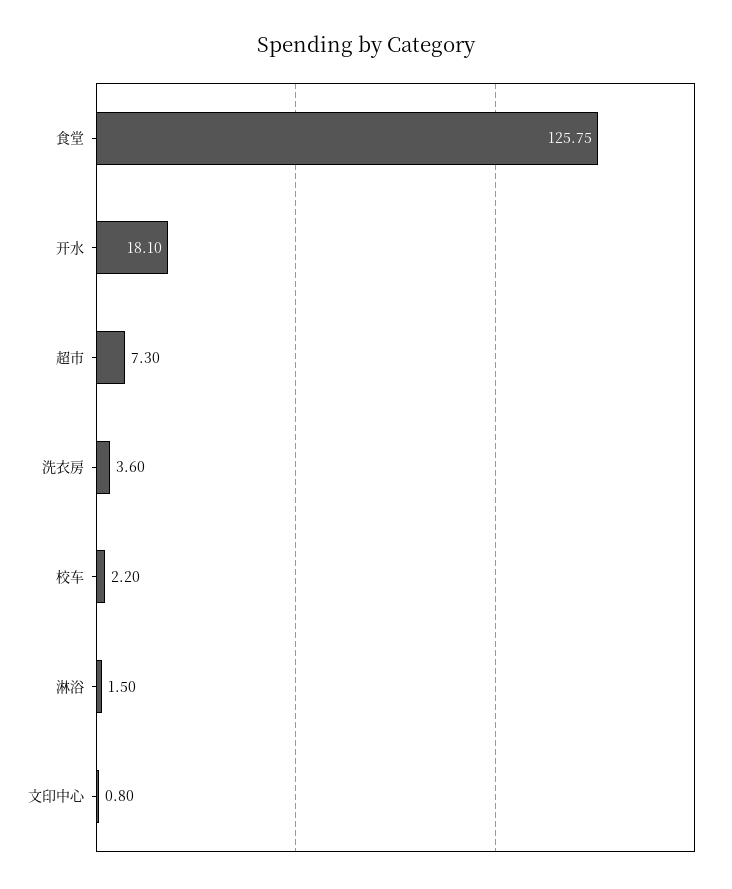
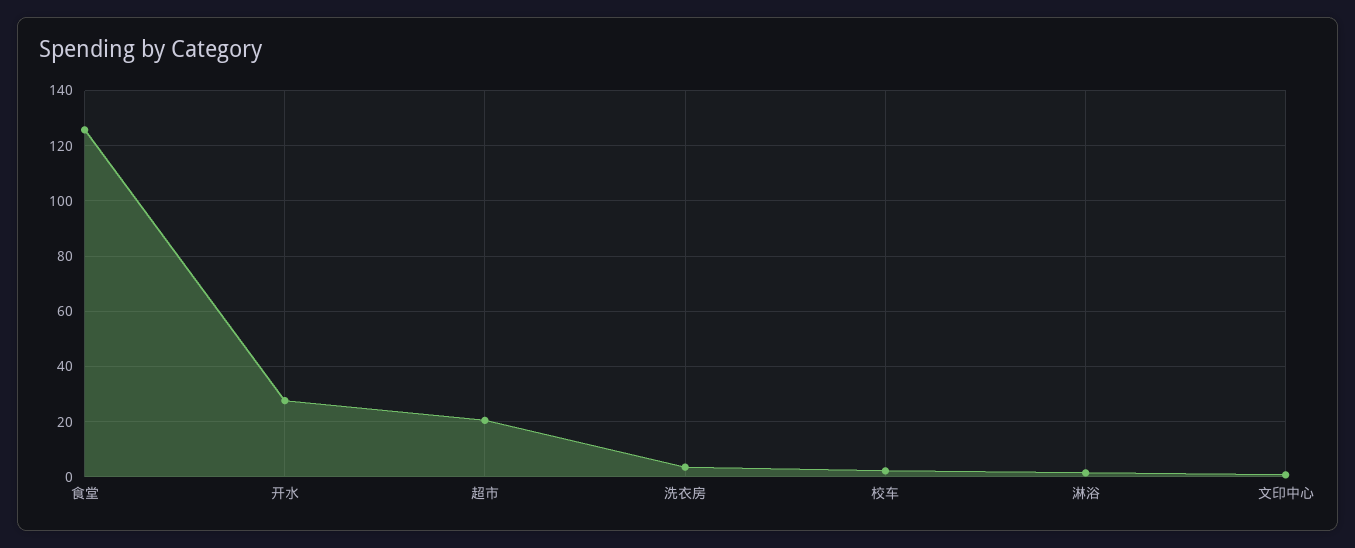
开水: 18.1 -> 27.5
超市: 7.3 -> 20

